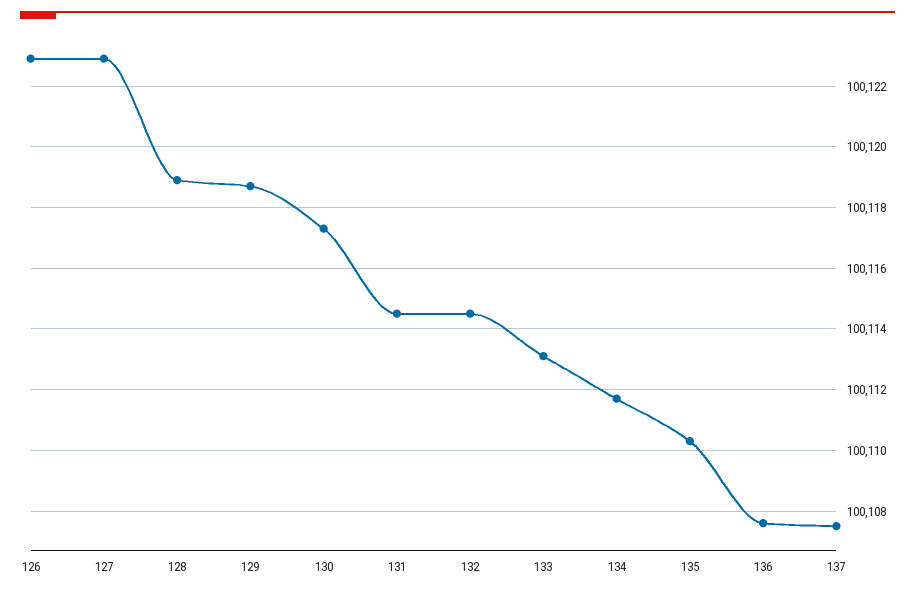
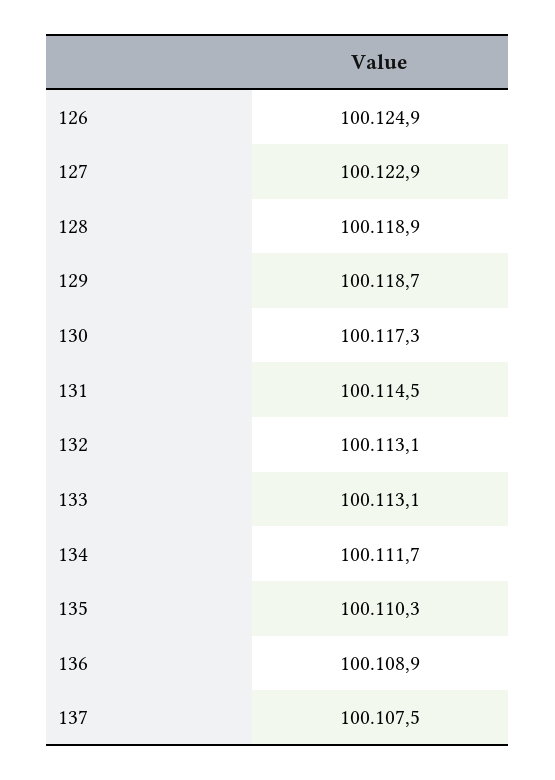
126: 100123 -> 100124.9
132: 100114.5 -> 100113.1
136: 100107.5 -> 100108.9

